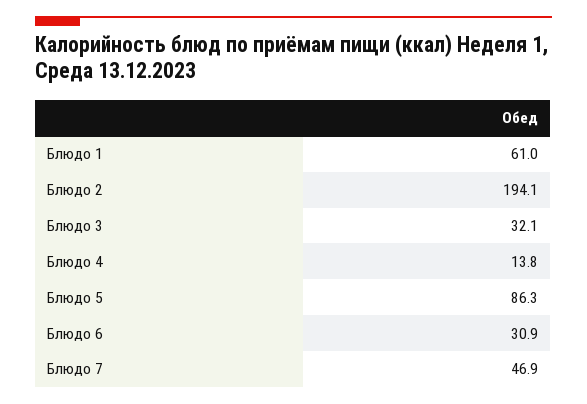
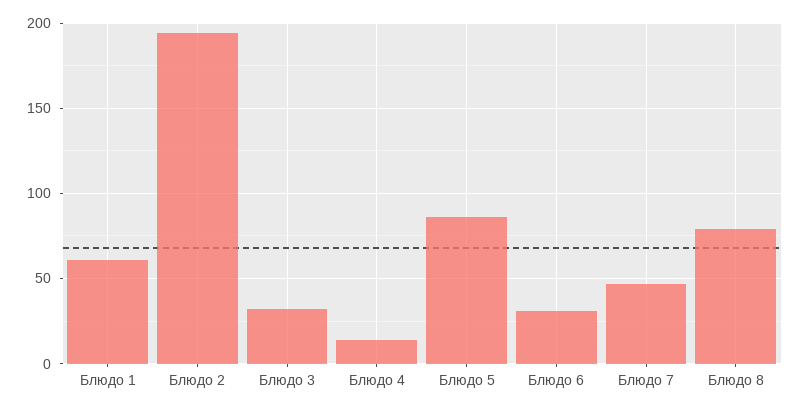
Блюдо 8: none -> 80

